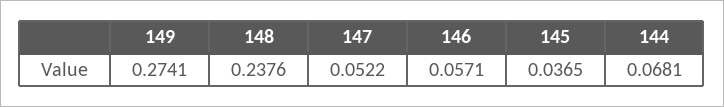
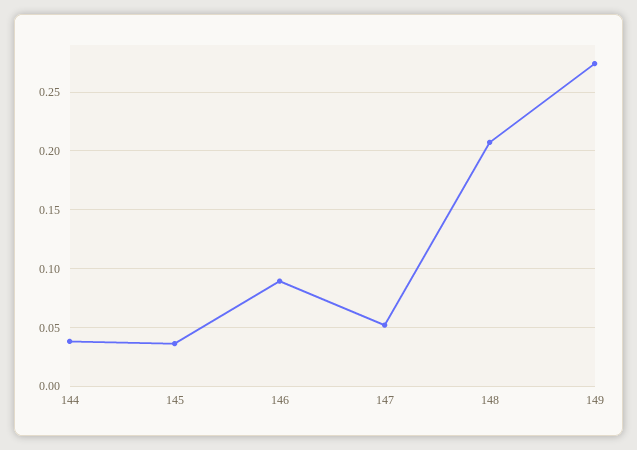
148: 0.2376 -> 0.21
146: 0.0571 -> 0.09
144: 0.0681 -> 0.04

